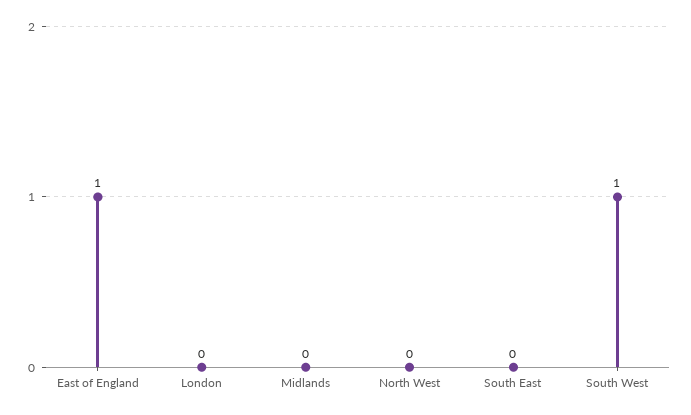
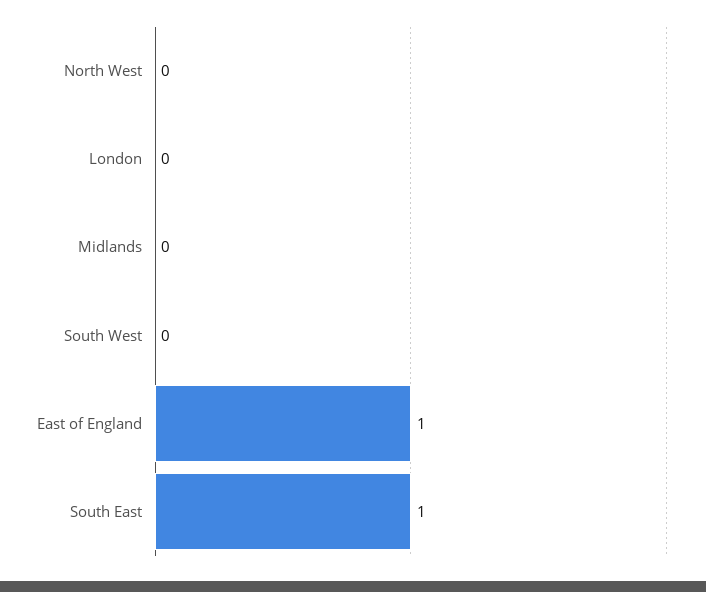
South East: 0 -> 1
South West: 1 -> 0

